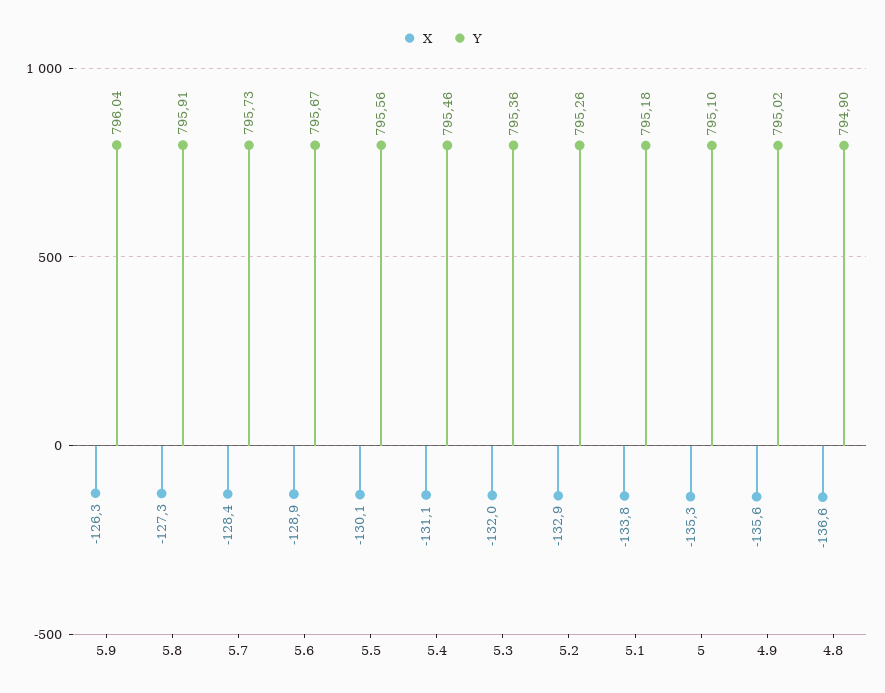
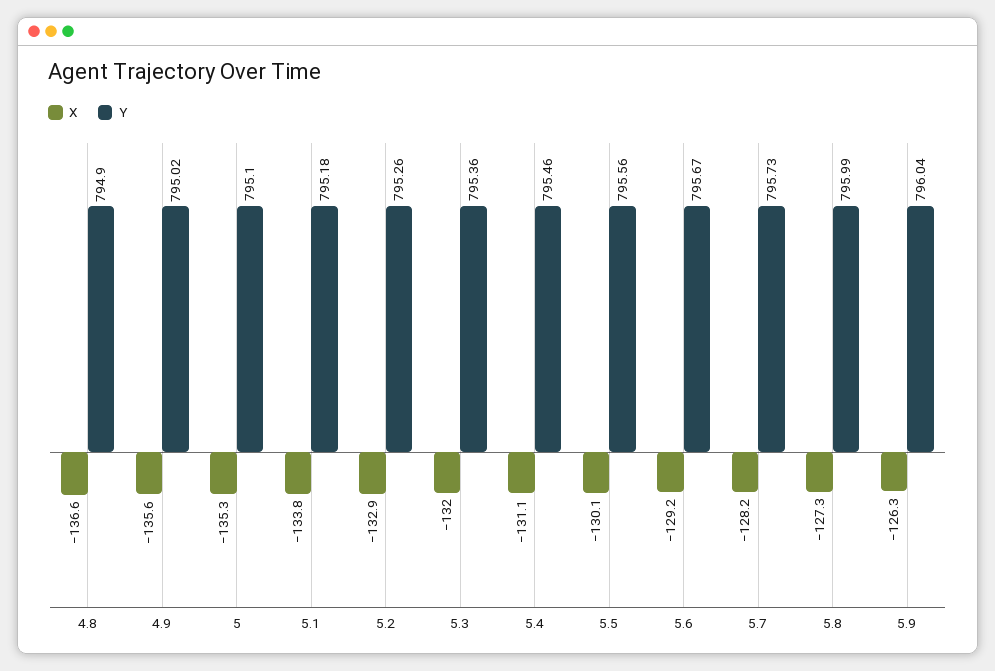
Y, 5.8: 795.91 -> 795.99
X, 5.7: -128.4 -> -128.2
X, 5.6: -128.9 -> -129.2

